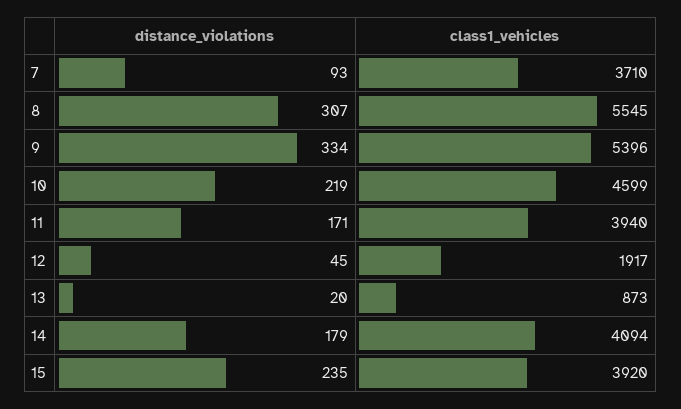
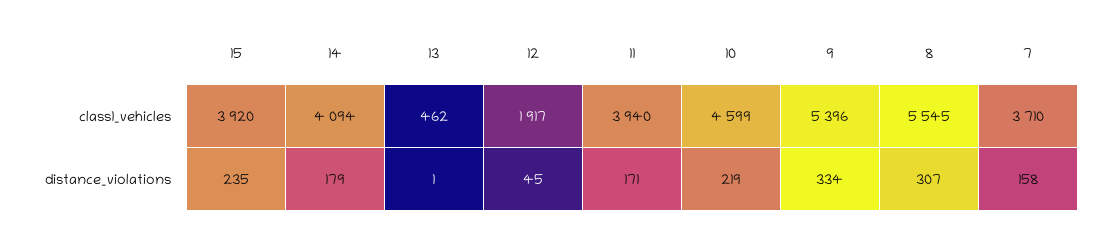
distance_violations, 7: 93 -> 158
distance_violations, 13: 20 -> 1
class1_vehicles, 13: 873 -> 462

